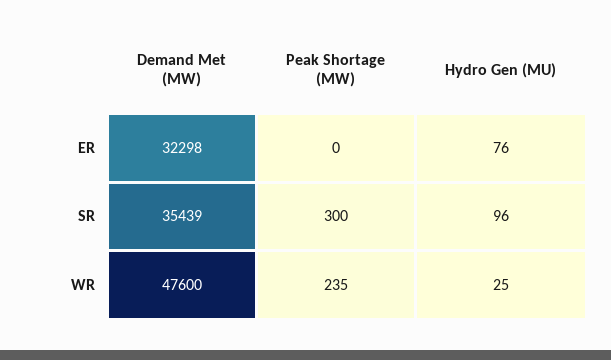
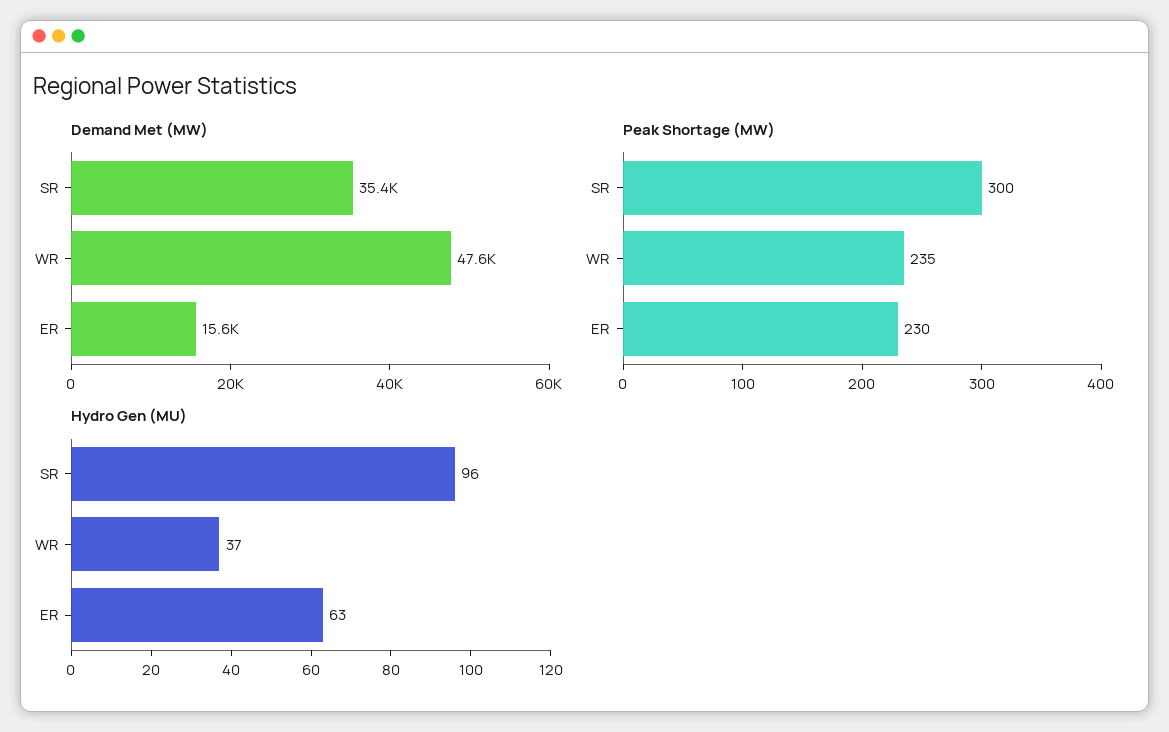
Demand Met (MW), ER: 32298 -> 15600
Peak Shortage (MW), ER: 0 -> 230
Hydro Gen (MU), ER: 76 -> 63
Hydro Gen (MU), WR: 25 -> 37

